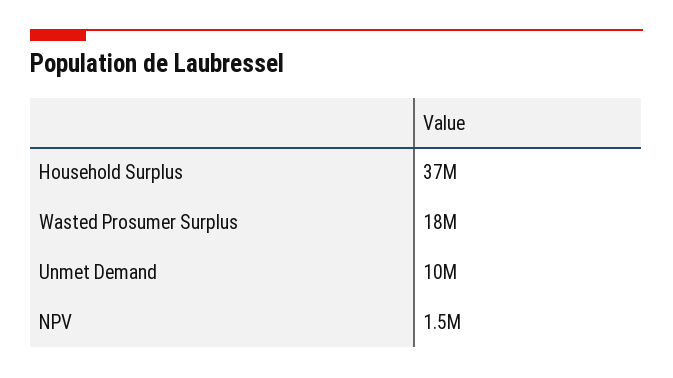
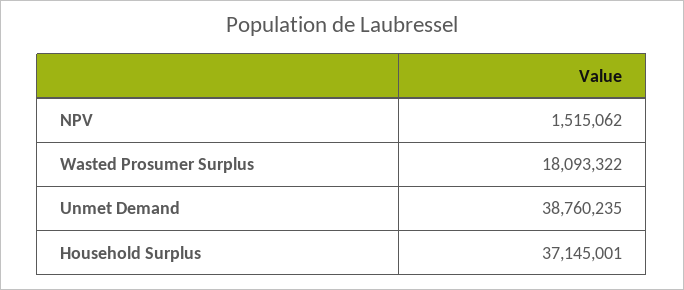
Unmet Demand: 10000000 -> 38760235

